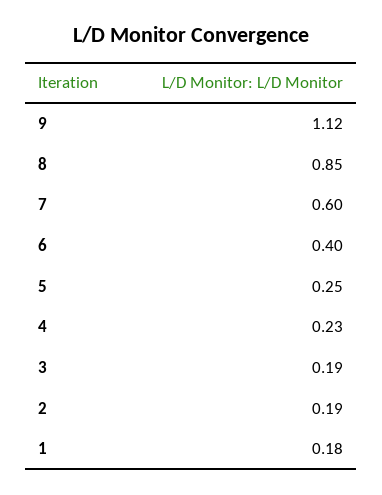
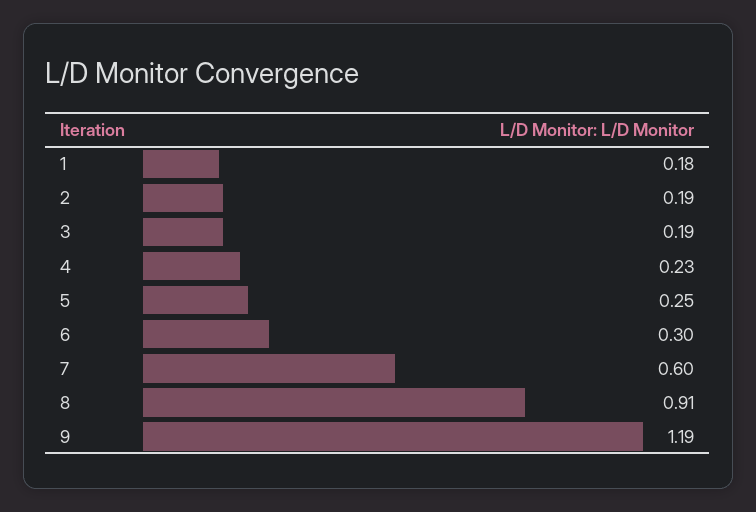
9: 1.12 -> 1.19
8: 0.85 -> 0.91
6: 0.4 -> 0.3

